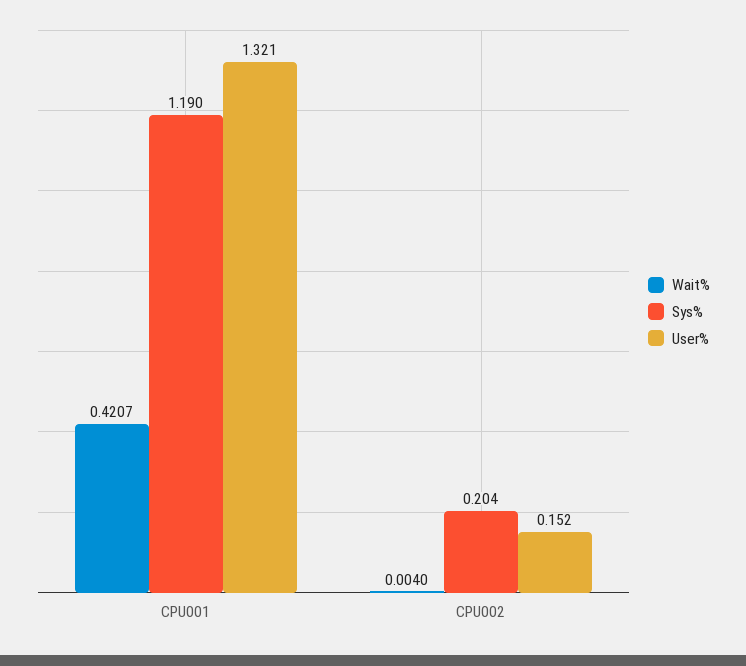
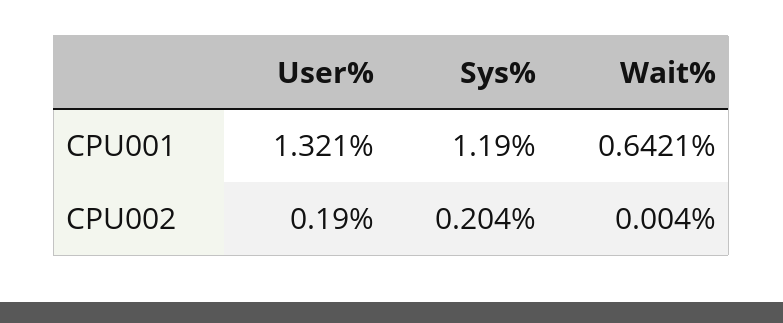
Wait%, CPU001: 0.4207 -> 0.6421
User%, CPU002: 0.152 -> 0.19

